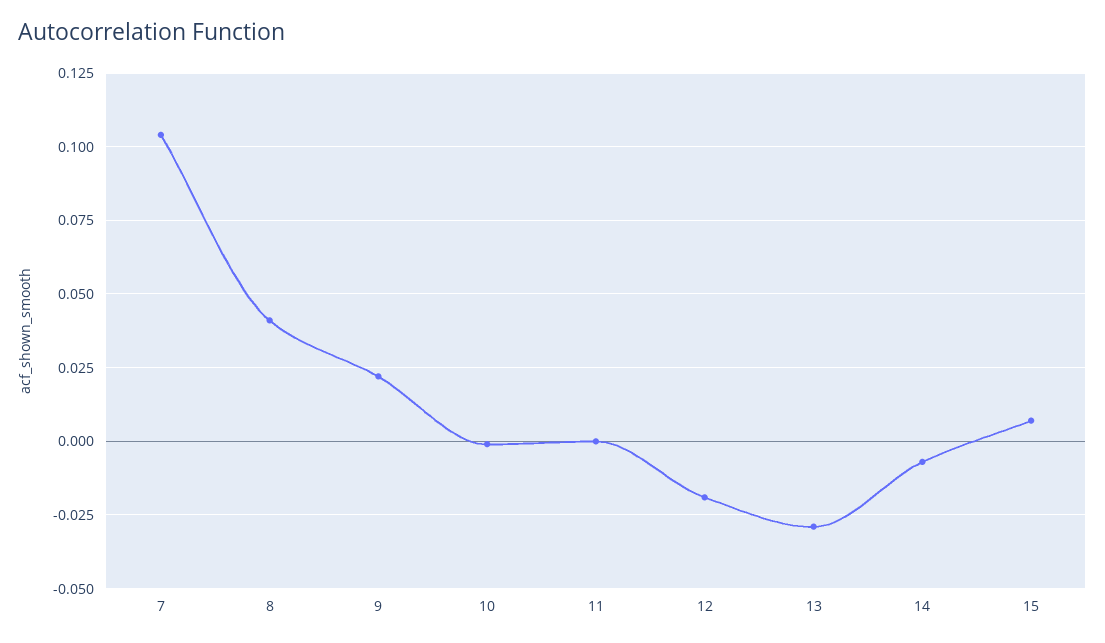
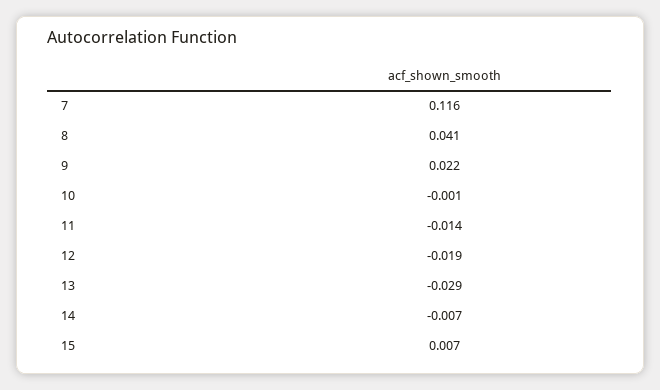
7: 0.105 -> 0.116
11: 0 -> -0.014

